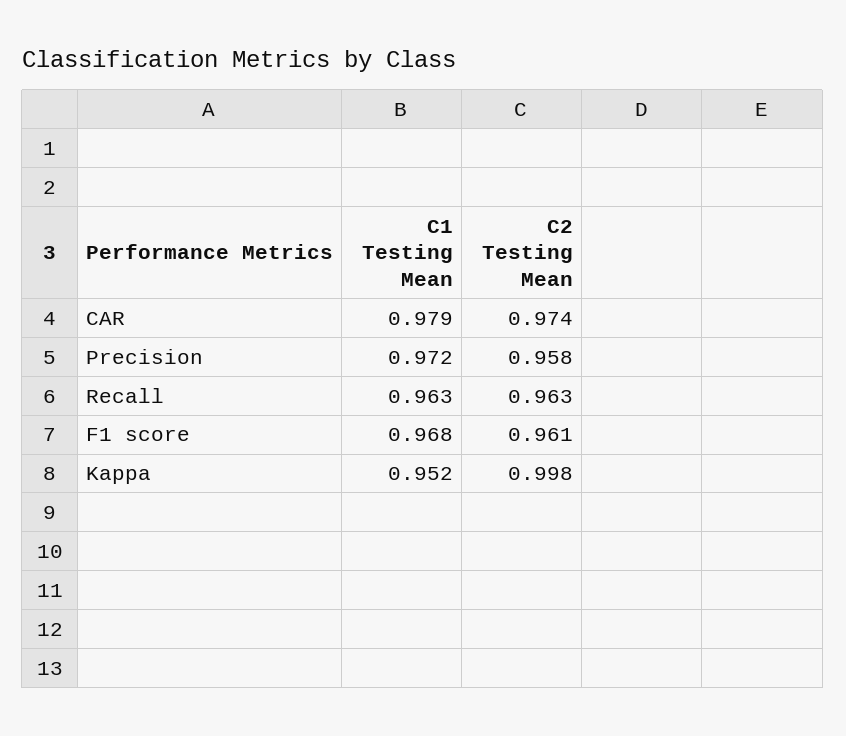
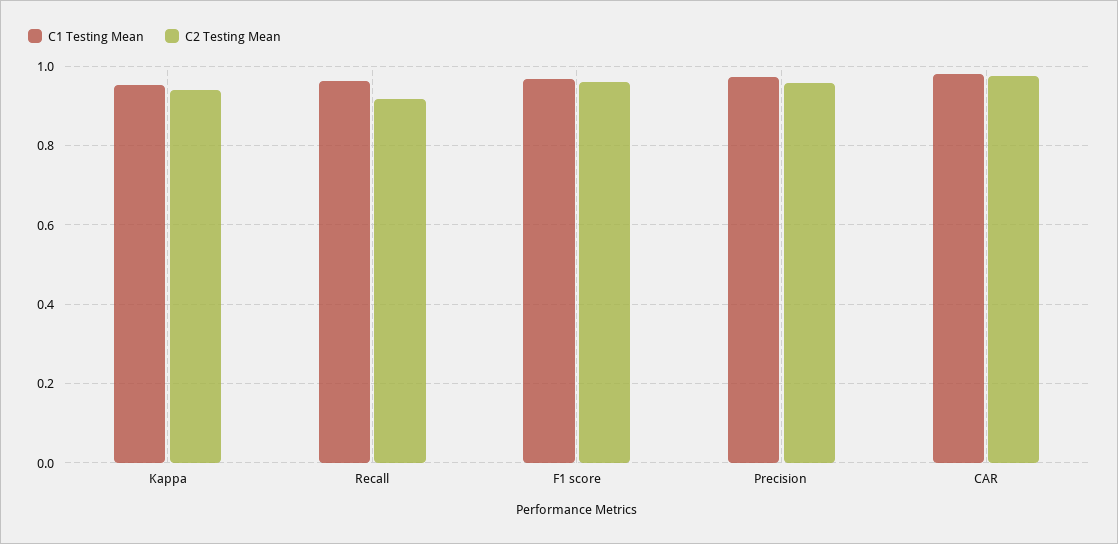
C2 Testing Mean, Recall: 0.963 -> 0.92
C2 Testing Mean, Kappa: 0.998 -> 0.94

